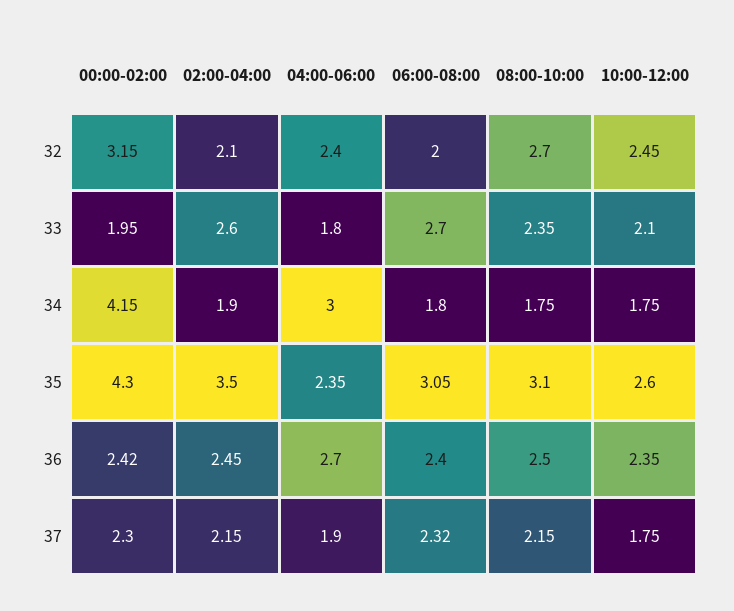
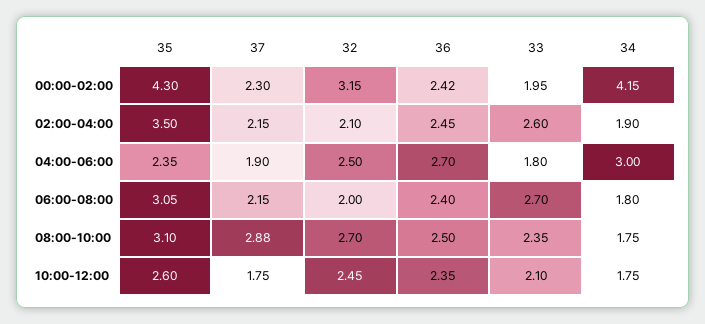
04:00-06:00, 32: 2.4 -> 2.5
06:00-08:00, 37: 2.32 -> 2.15
08:00-10:00, 37: 2.15 -> 2.88

